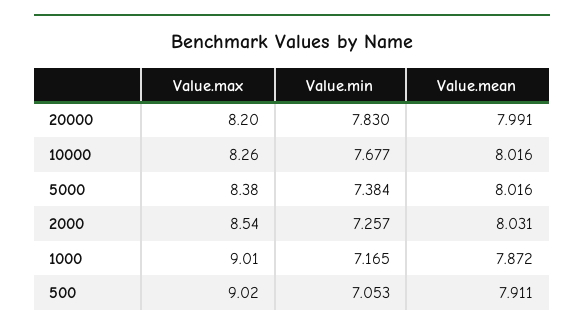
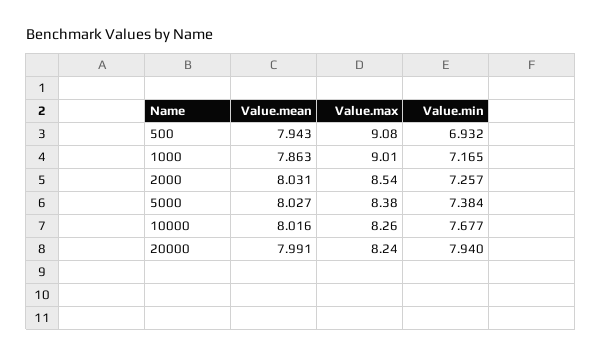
Value.max, 20000: 8.2 -> 8.24
Value.min, 20000: 7.83 -> 7.94
Value.mean, 5000: 8.016 -> 8.027
Value.mean, 1000: 7.872 -> 7.863
Value.max, 500: 9.02 -> 9.08
Value.min, 500: 7.053 -> 6.932
Value.mean, 500: 7.911 -> 7.943

